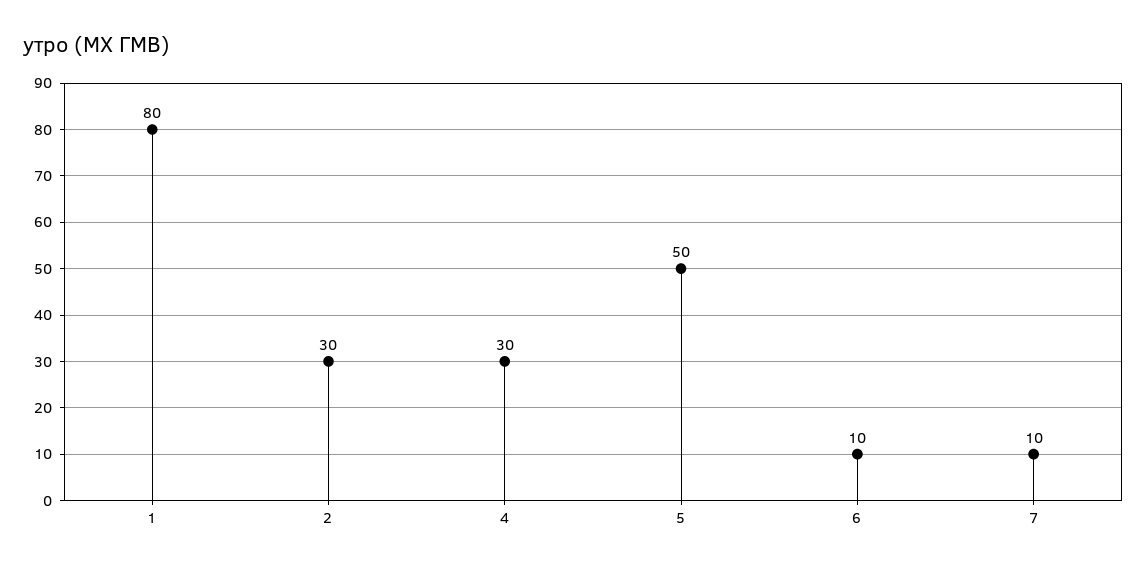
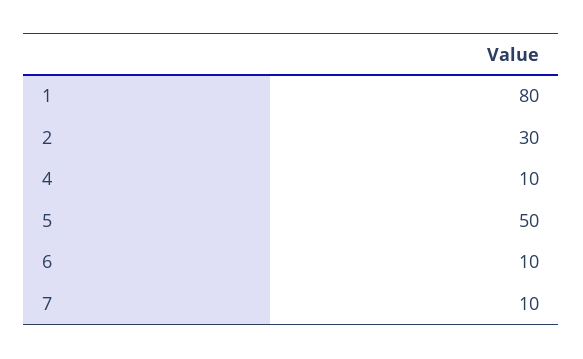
4: 30 -> 10

